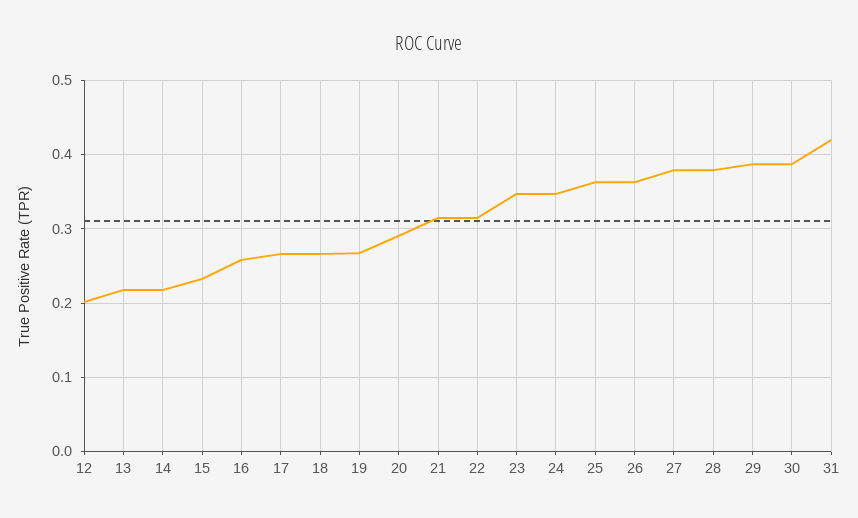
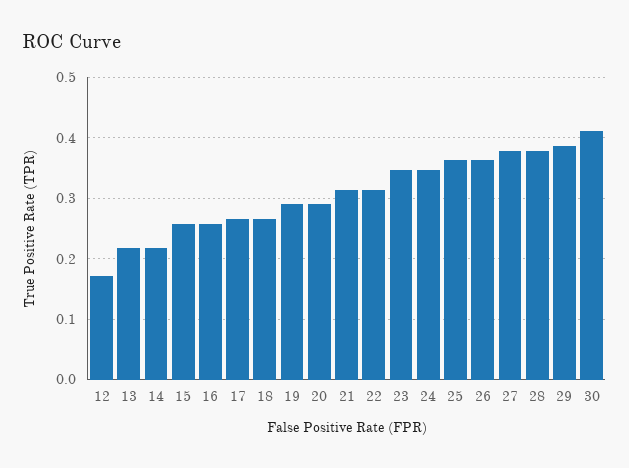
12: 0.2 -> 0.17
15: 0.23 -> 0.26
19: 0.27 -> 0.29
30: 0.39 -> 0.41
31: 0.42 -> none

